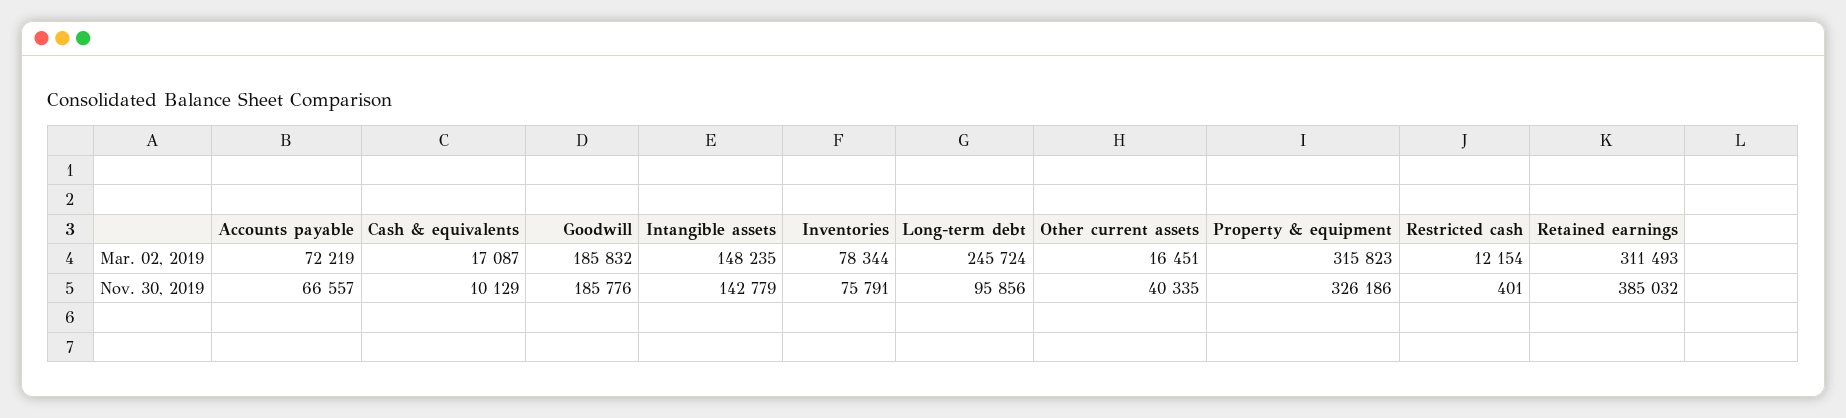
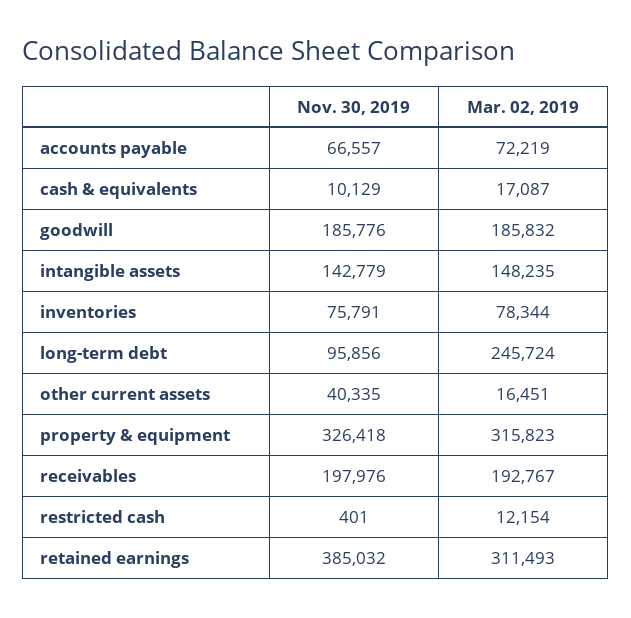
Property & equipment, Nov. 30, 2019: 326186 -> 326418
receivables, Nov. 30, 2019: none -> 197976
receivables, Mar. 02, 2019: none -> 192767

